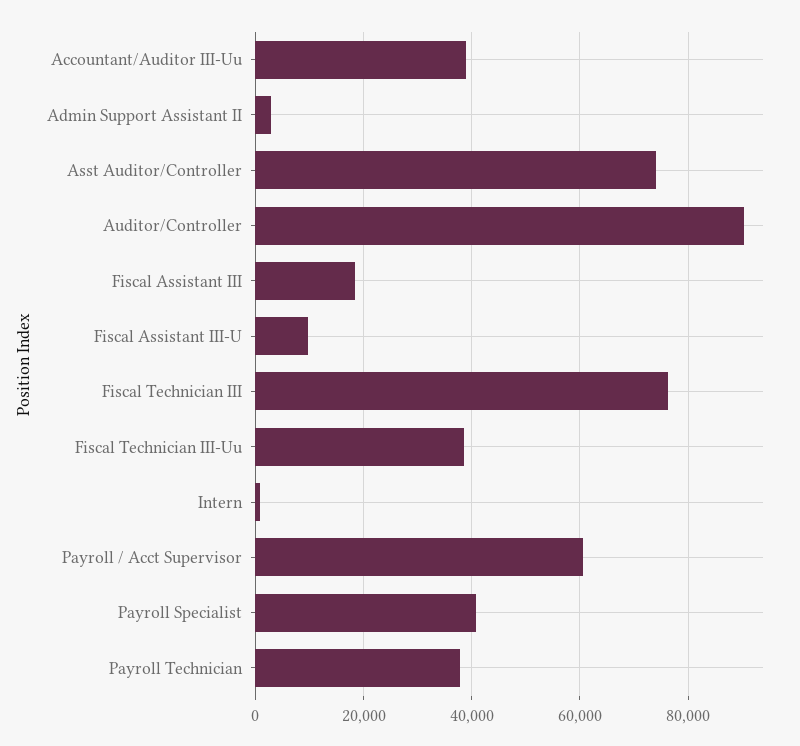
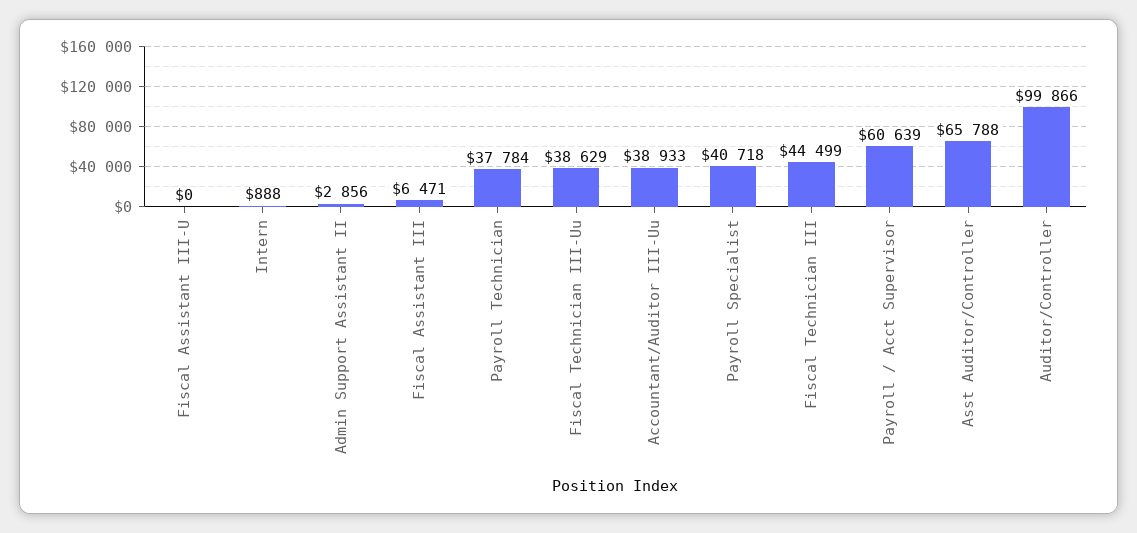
Asst Auditor/Controller: 74000 -> 65788
Auditor/Controller: 90000 -> 99866
Fiscal Assistant III: 18000 -> 6471
Fiscal Assistant III-U: 10000 -> 0
Fiscal Technician III: 76000 -> 44499

